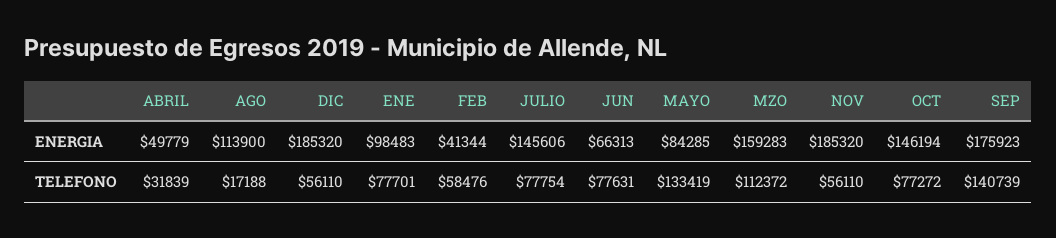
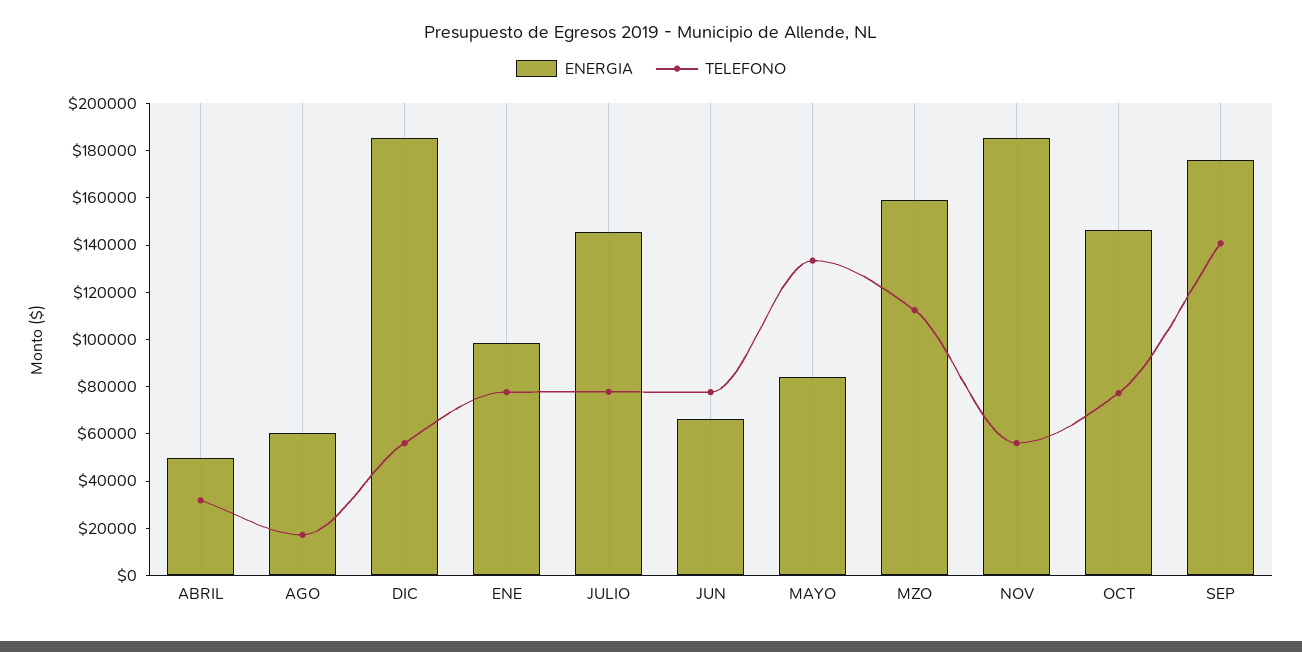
ENERGIA, AGO: 113900 -> 60000
ENERGIA, FEB: 41344 -> none
TELEFONO, FEB: 58476 -> none

